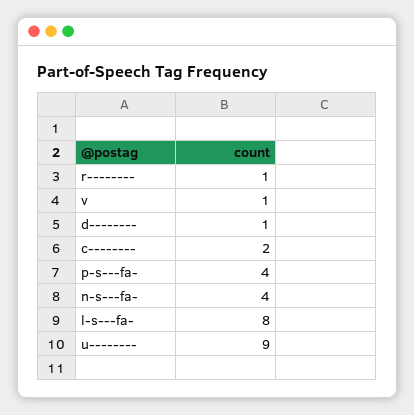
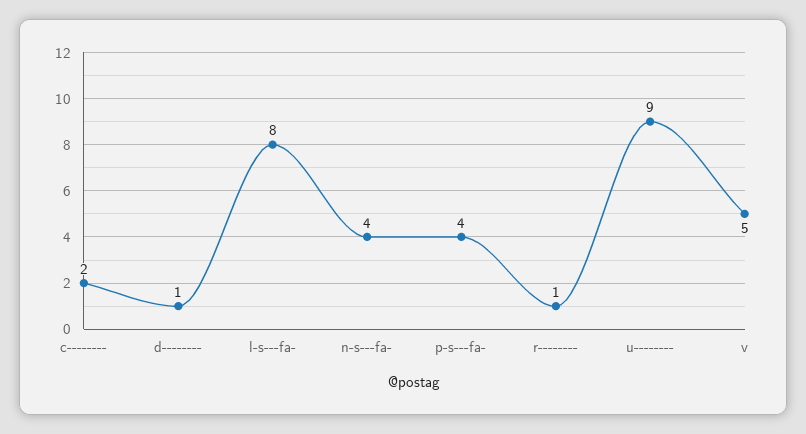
v: 1 -> 5

